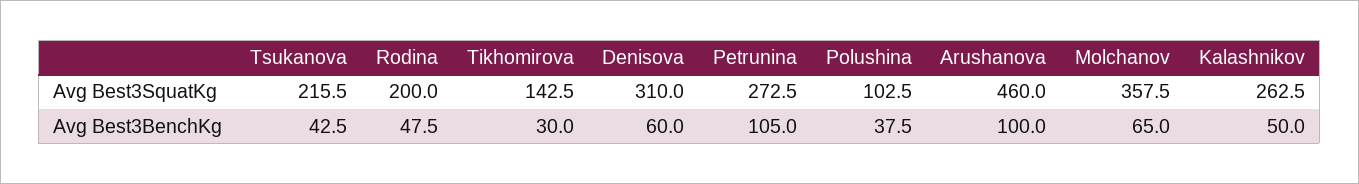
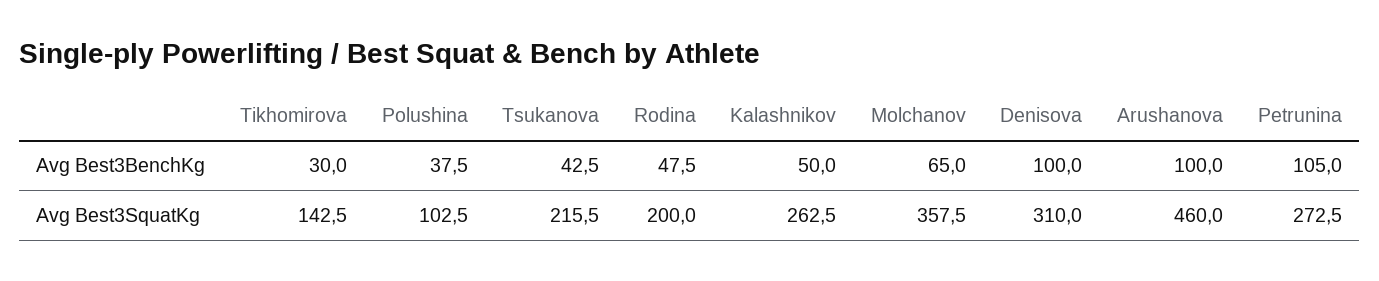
Denisova, Avg Best3BenchKg: 60 -> 100

